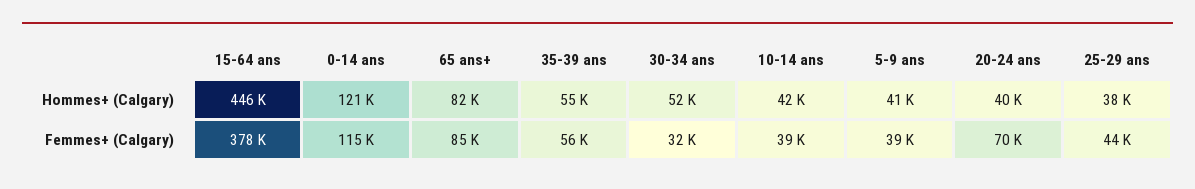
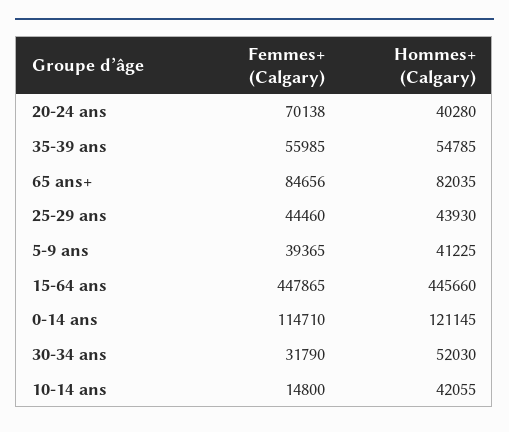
25-29 ans, Hommes+ (Calgary): 38000 -> 43930
15-64 ans, Femmes+ (Calgary): 378000 -> 447865
10-14 ans, Femmes+ (Calgary): 39000 -> 14800

